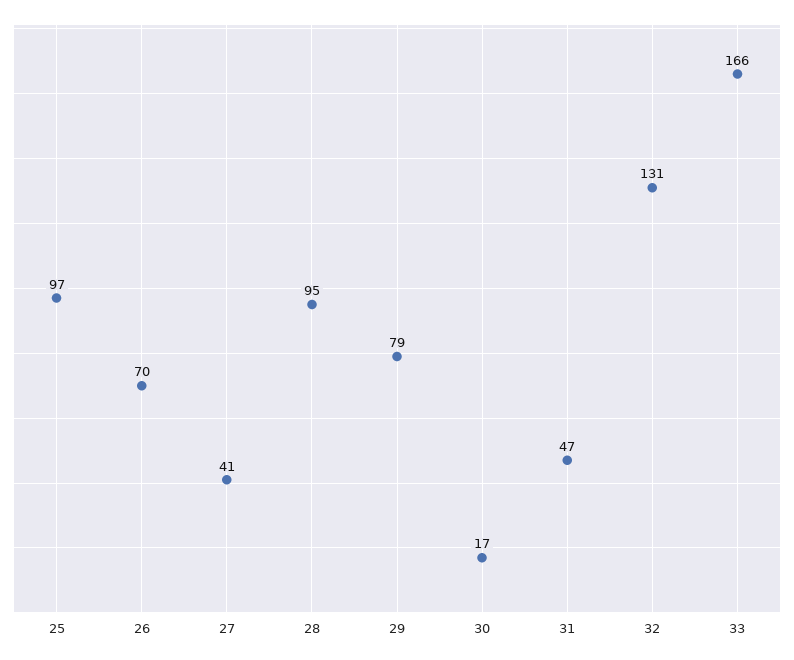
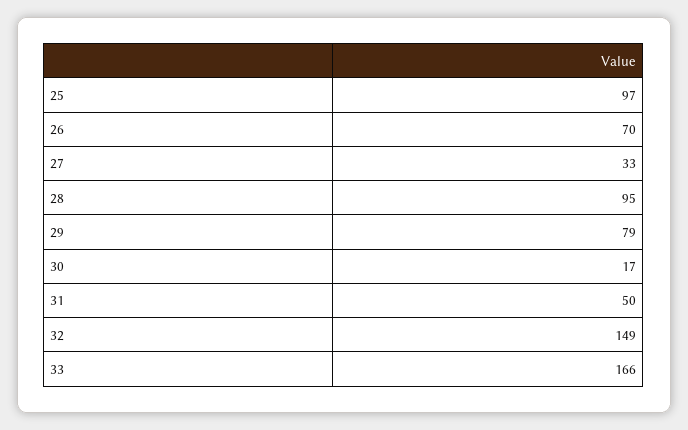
27: 41 -> 33
31: 47 -> 50
32: 131 -> 149

